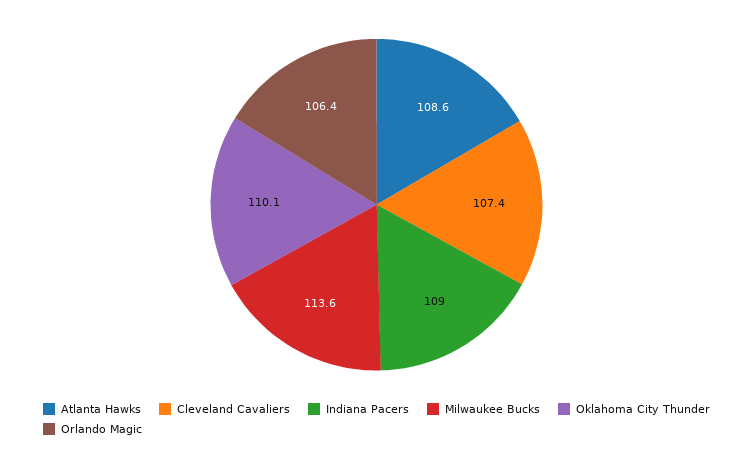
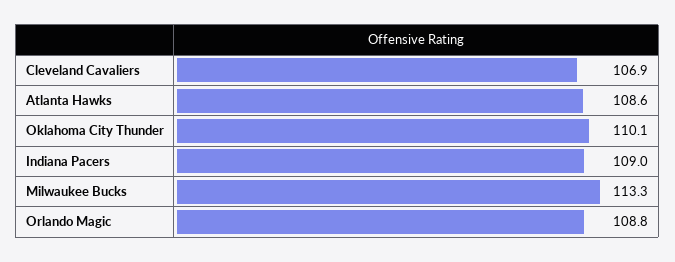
Cleveland Cavaliers: 107.4 -> 106.9
Milwaukee Bucks: 113.6 -> 113.3
Orlando Magic: 106.4 -> 108.8

